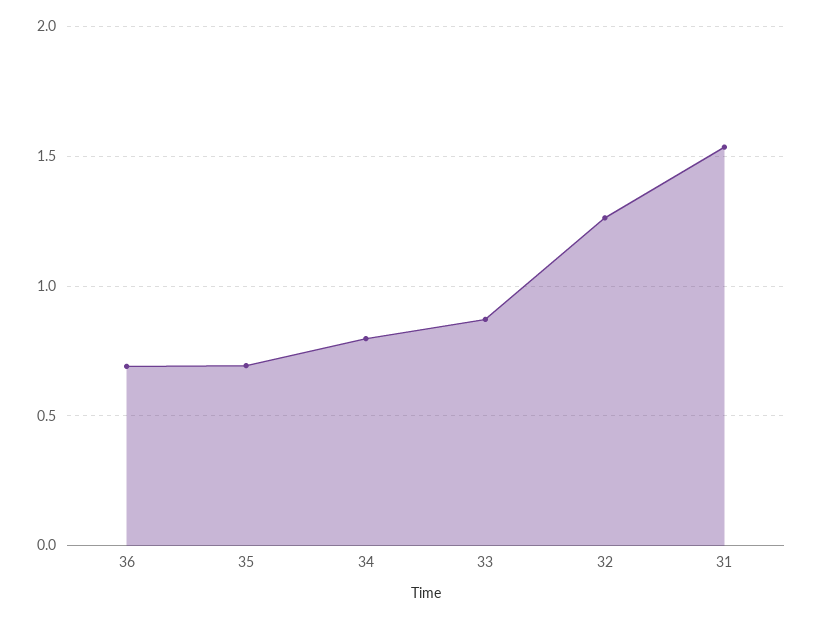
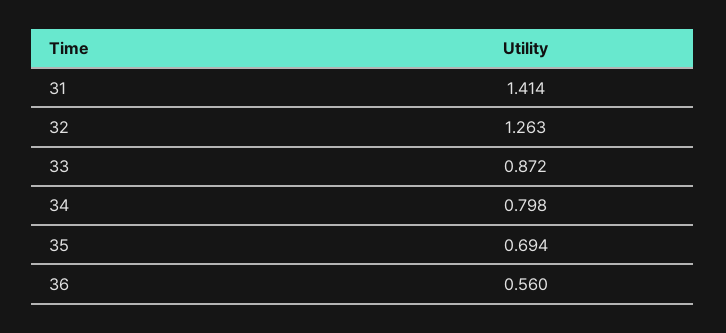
36: 0.7 -> 0.56
31: 1.55 -> 1.414

